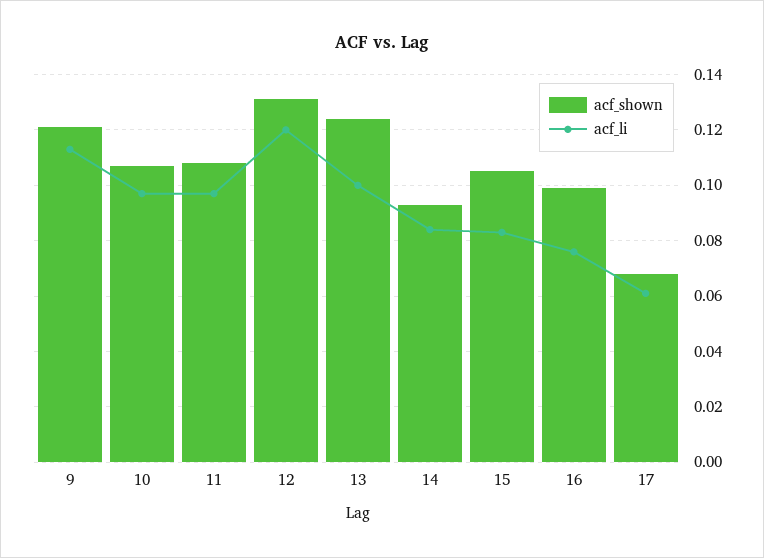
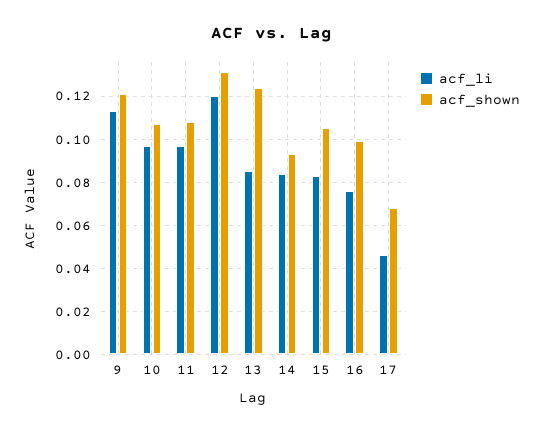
acf_li, 13: 0.1 -> 0.085
acf_li, 17: 0.06 -> 0.045

